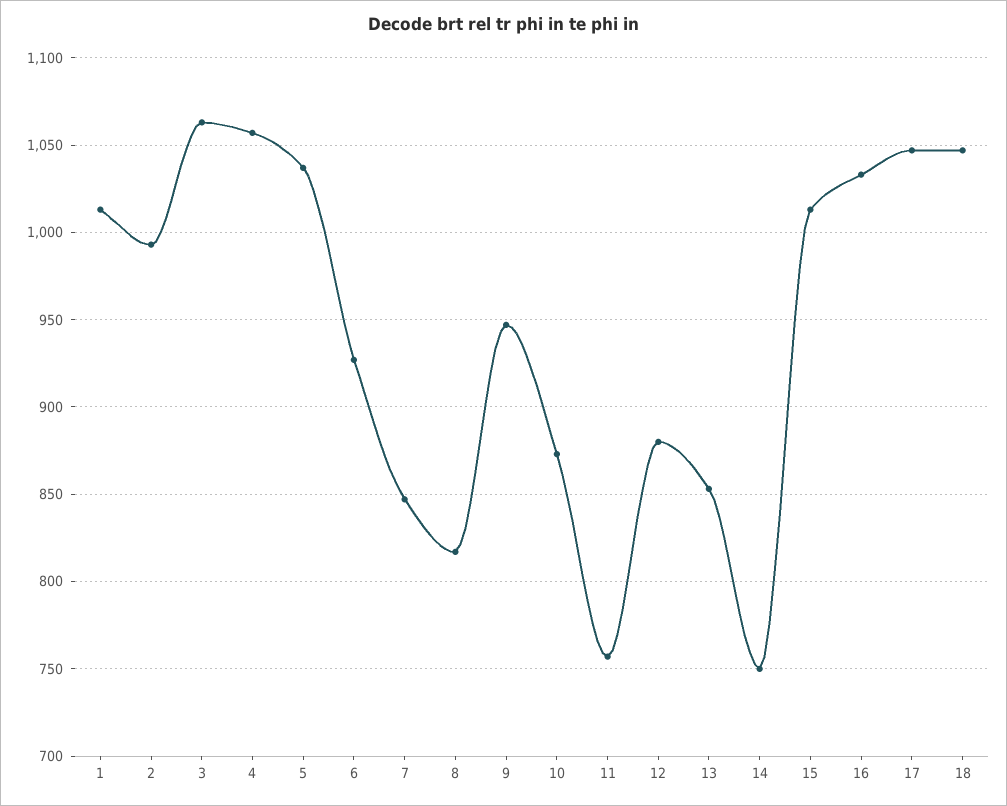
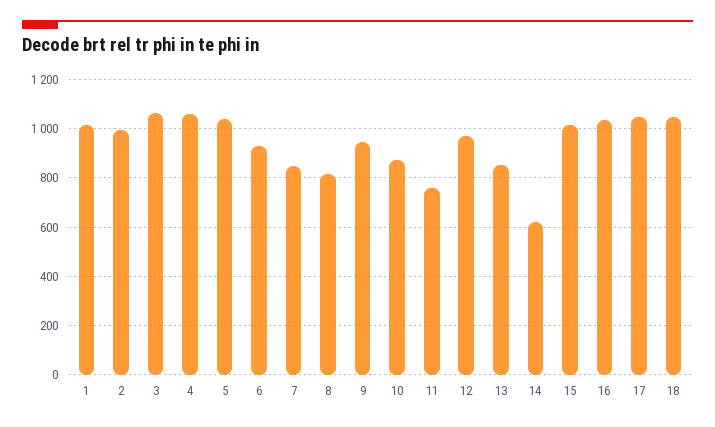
12: 880 -> 975
14: 750 -> 625

